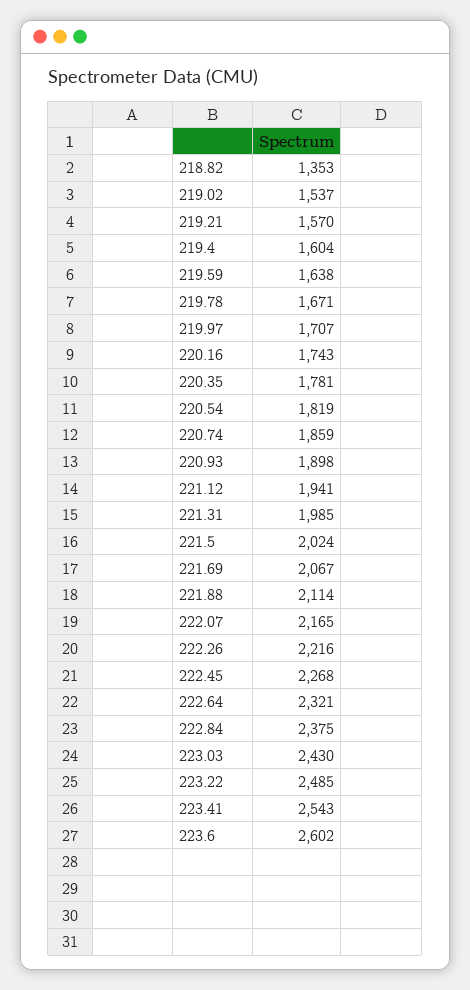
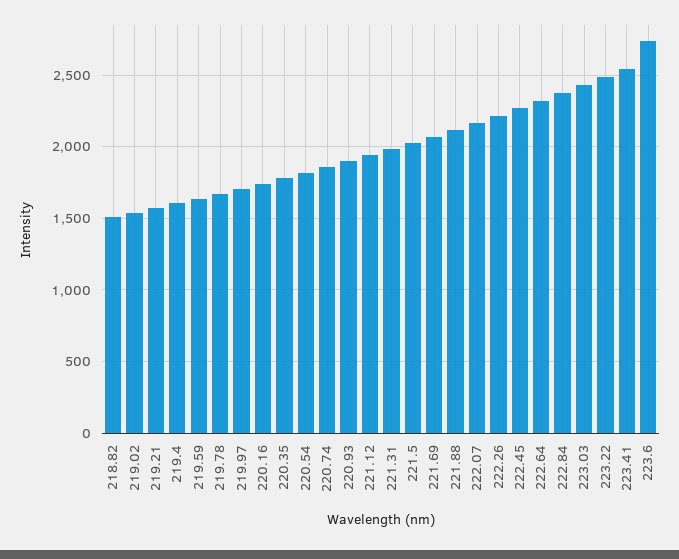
218.82: 1353 -> 1500
223.6: 2602 -> 2750

